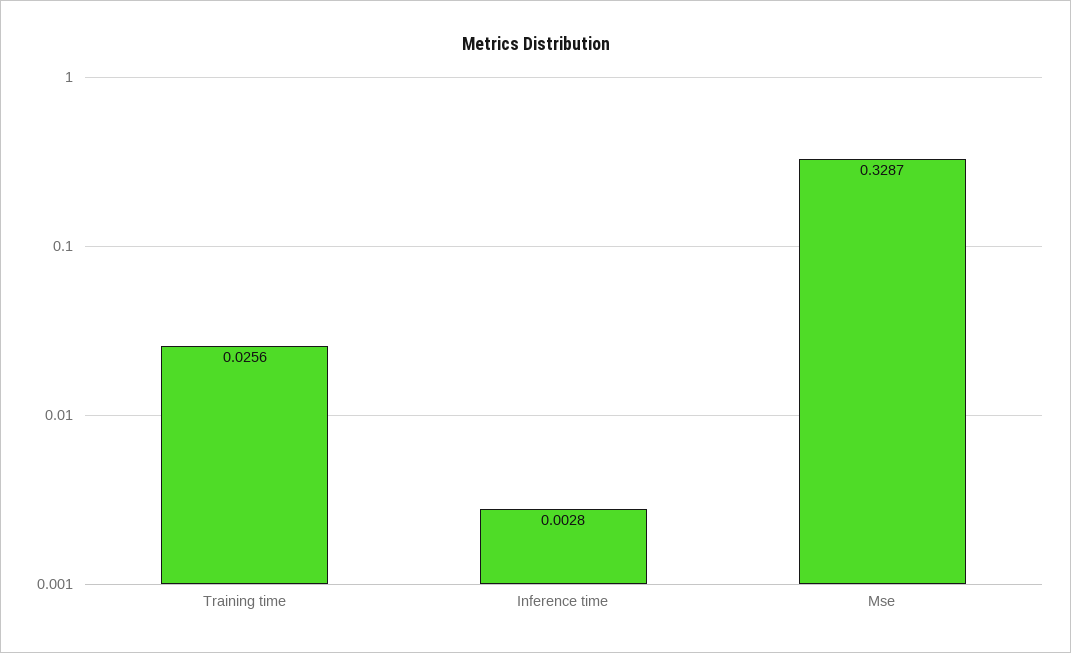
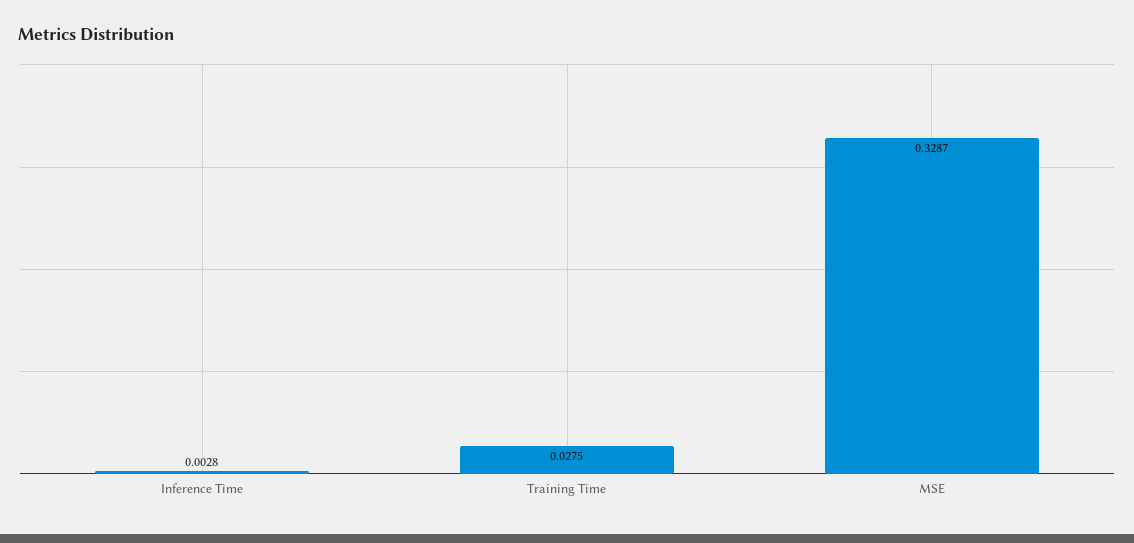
Training time: 0.0256 -> 0.0275

